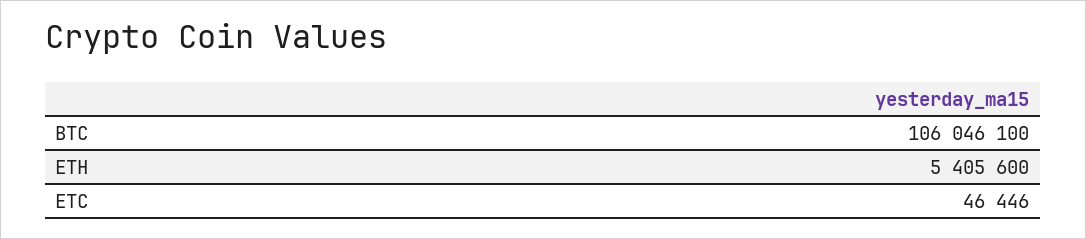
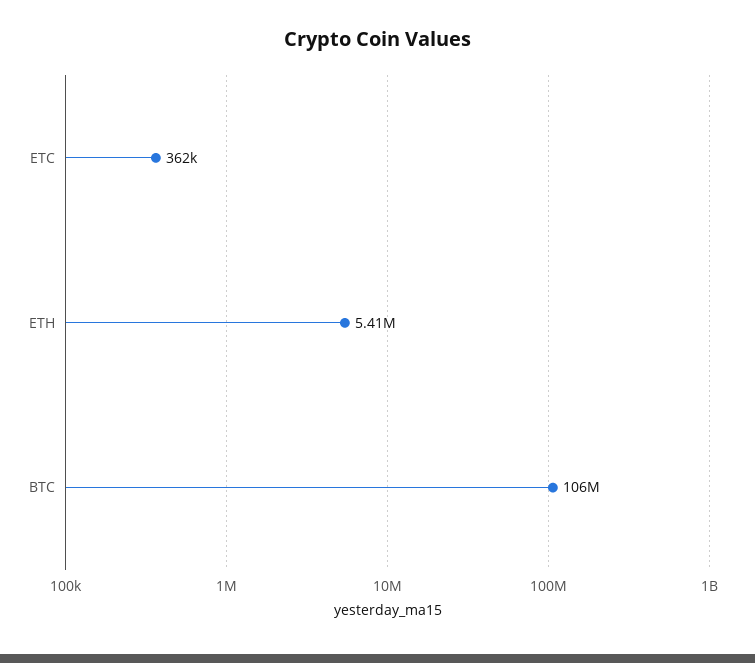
ETC: 46446 -> 362000

